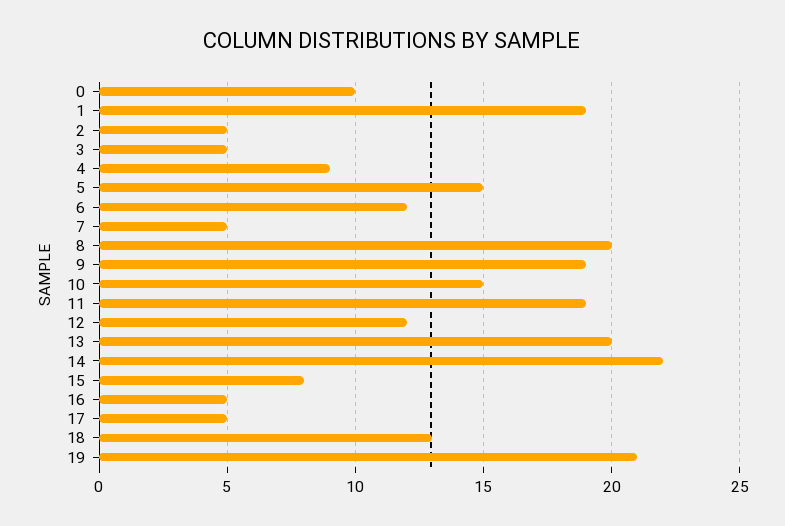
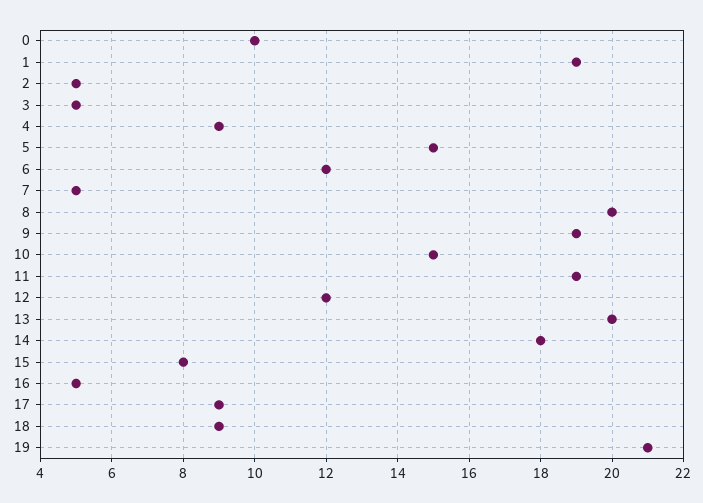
14: 22 -> 18
17: 5 -> 9
18: 13 -> 9

